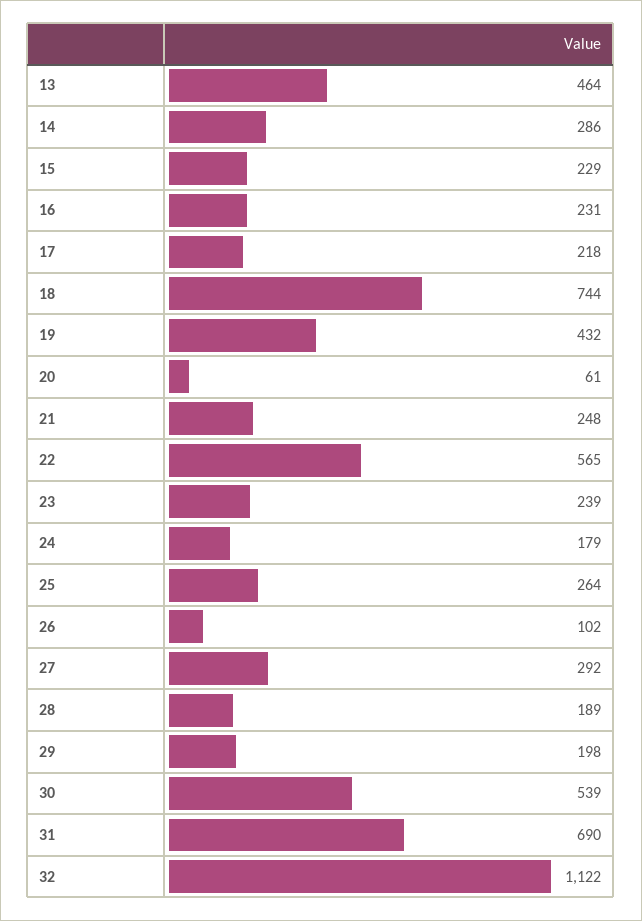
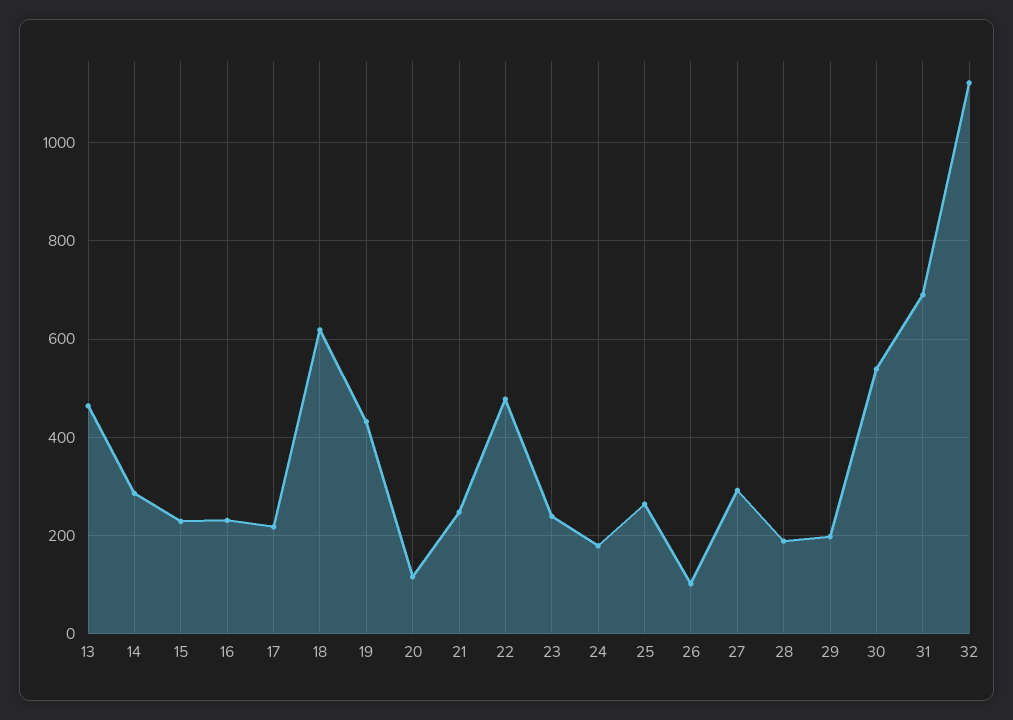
18: 744 -> 620
20: 61 -> 120
22: 565 -> 480

